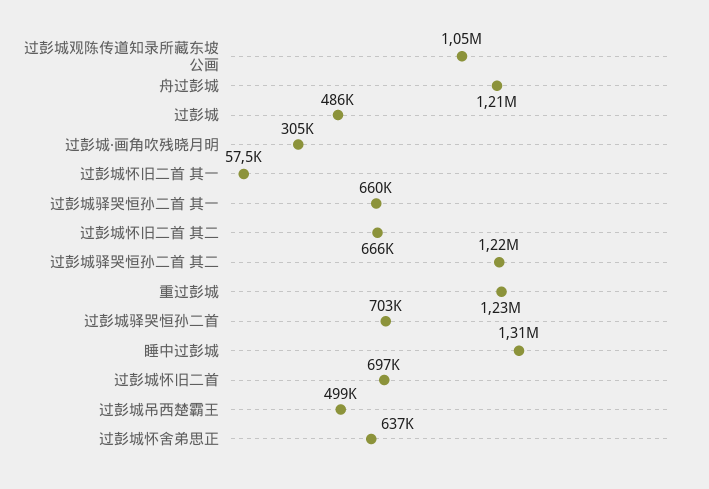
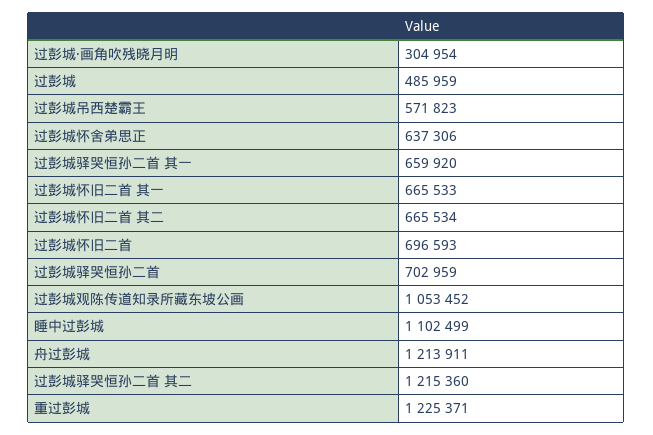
过彭城怀旧二首 其一: 57500 -> 665533
睡中过彭城: 1310000 -> 1102499
过彭城吊西楚霸王: 499000 -> 571823

